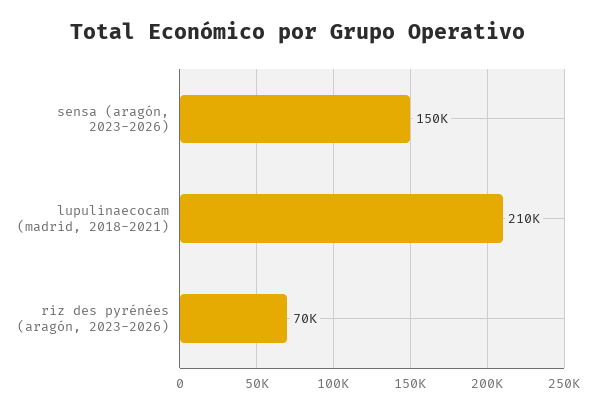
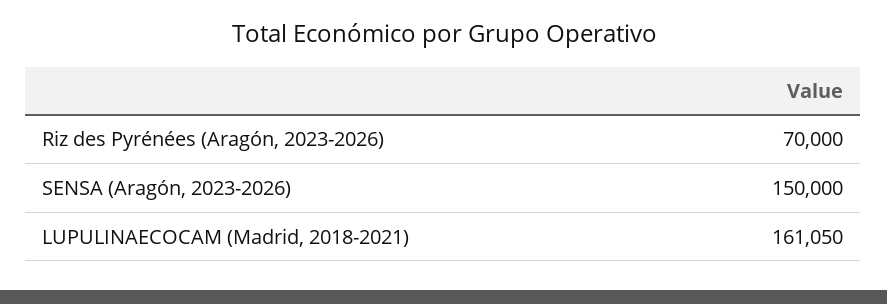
lupulinaecocam (madrid, 2018-2021): 210000 -> 161050

